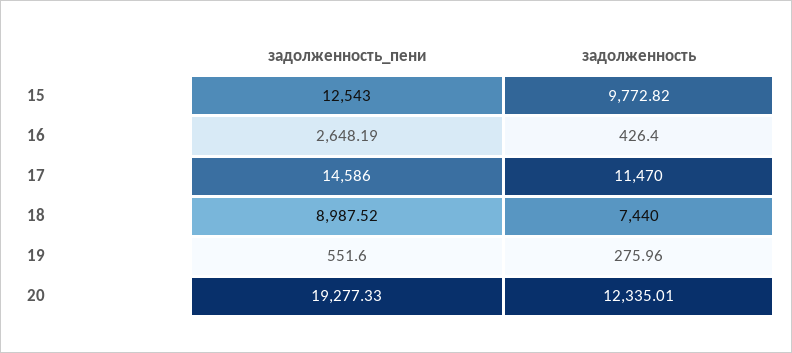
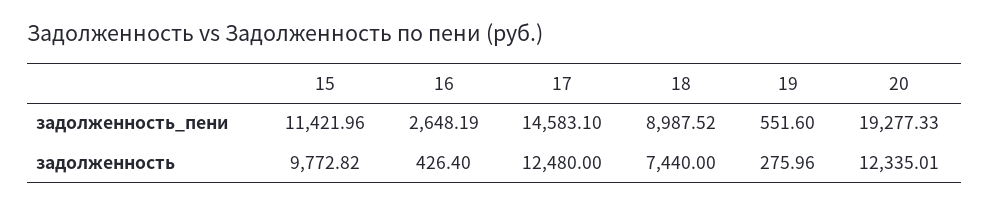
задолженность_пени, 15: 12543 -> 11421.96
задолженность_пени, 17: 14586 -> 14583.1
задолженность, 17: 11470 -> 12480

